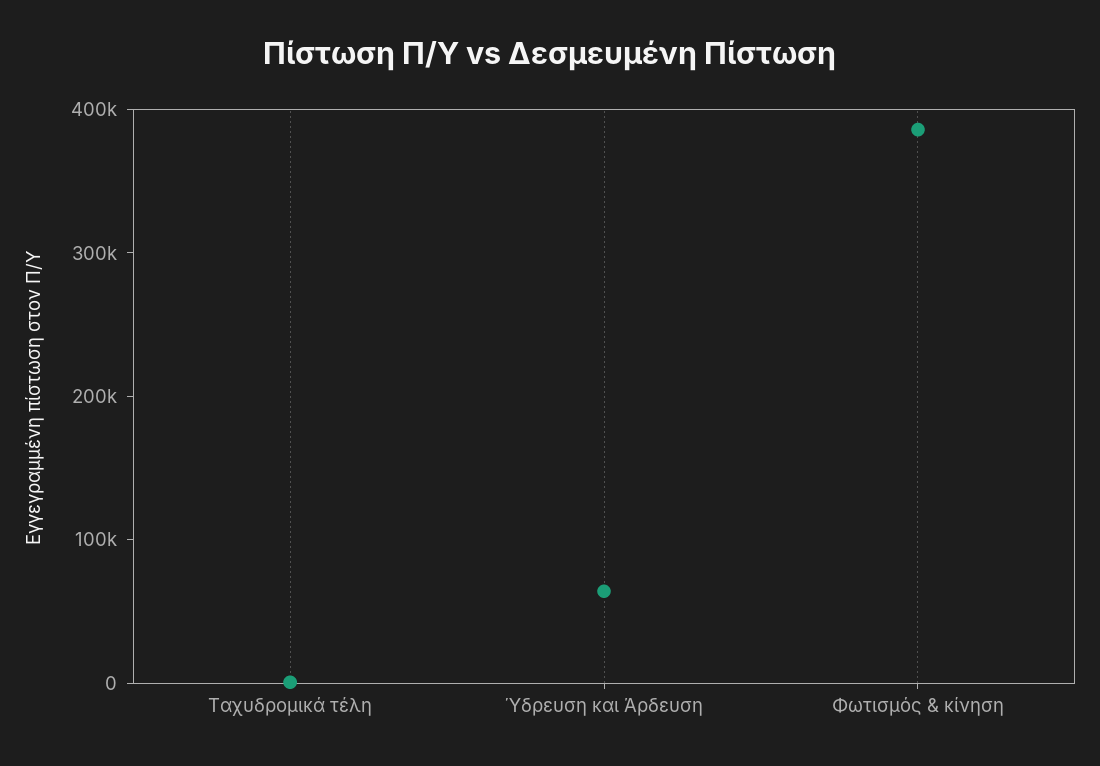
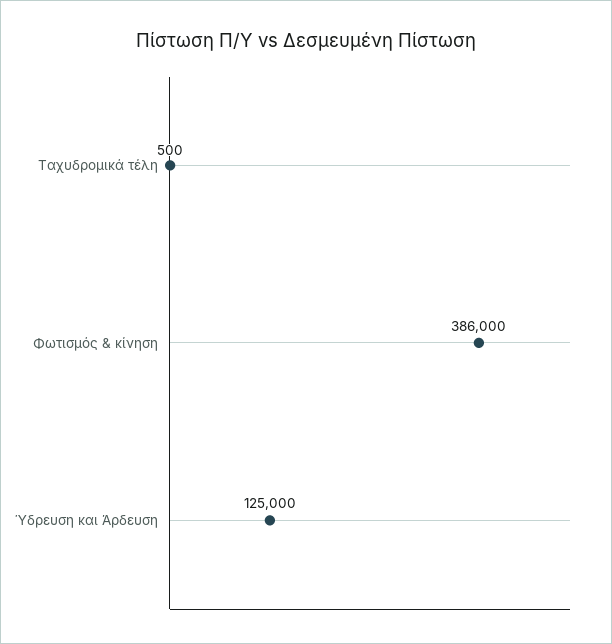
Ύδρευση και Άρδευση: 60000 -> 125000

